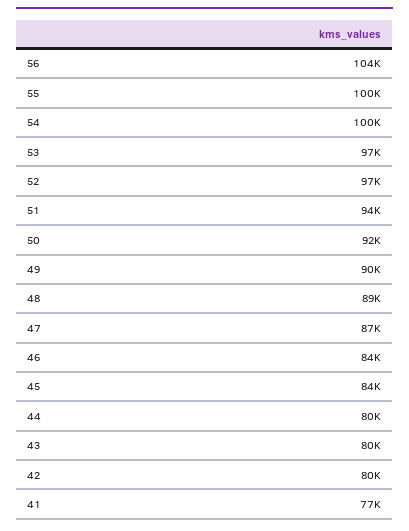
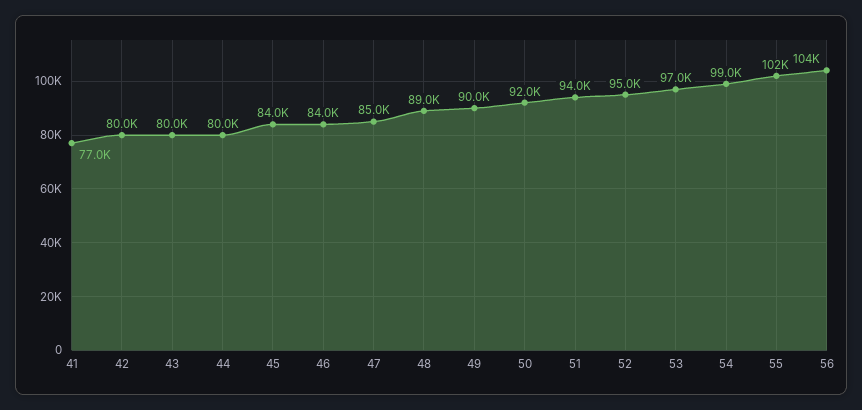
55: 100000 -> 102000
54: 100000 -> 99000
52: 97000 -> 95000
47: 87000 -> 85000

